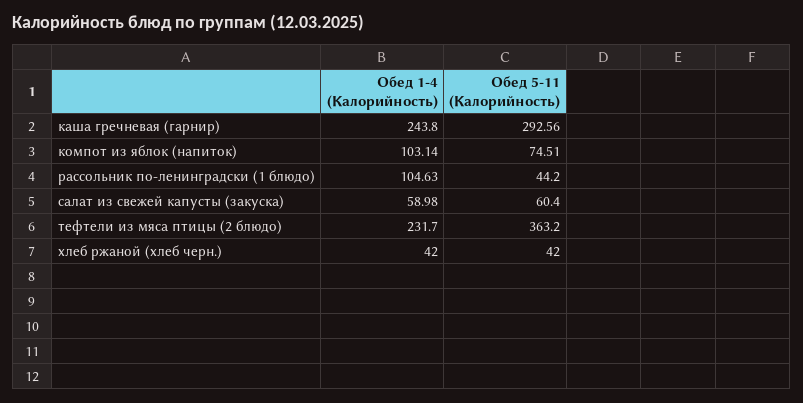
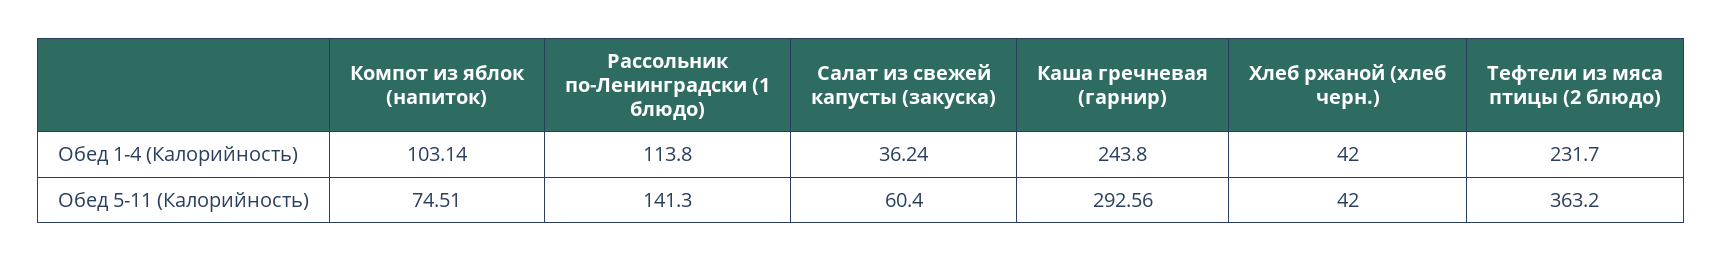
Обед 1-4 (Калорийность), рассольник по-ленинградски (1 блюдо): 104.63 -> 113.8
Обед 5-11 (Калорийность), рассольник по-ленинградски (1 блюдо): 44.2 -> 141.3
Обед 1-4 (Калорийность), салат из свежей капусты (закуска): 58.98 -> 36.24

